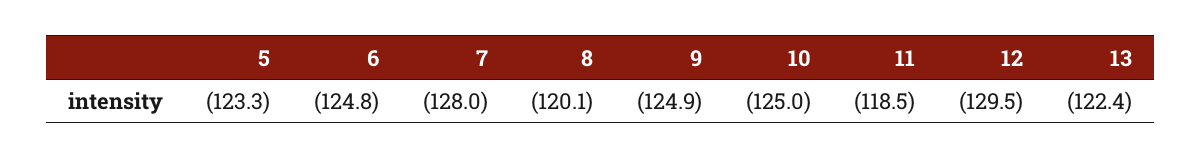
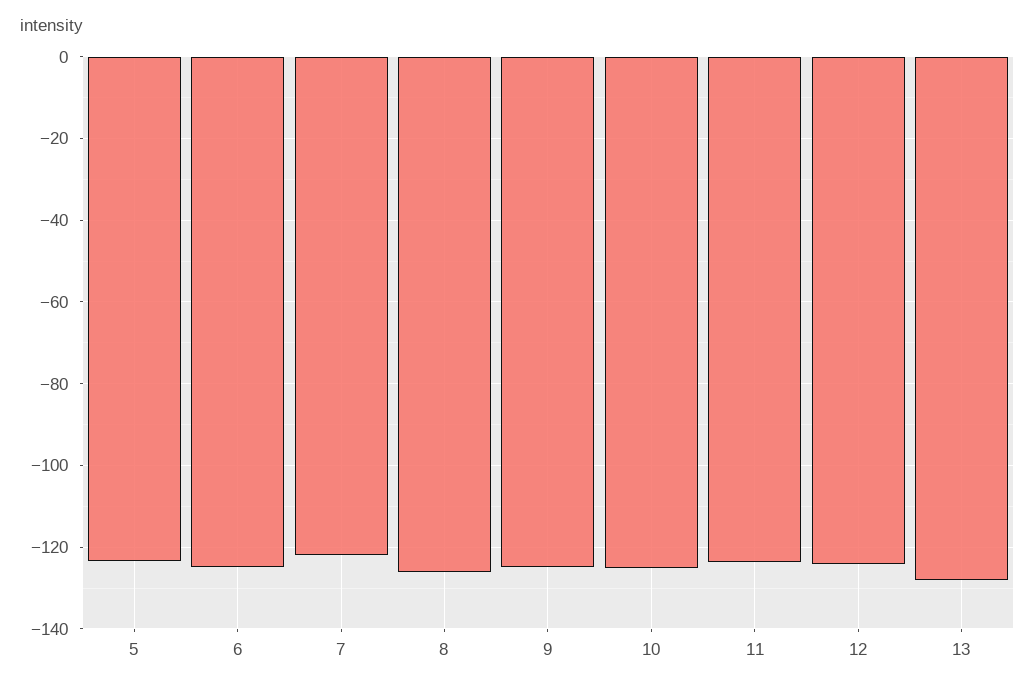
7: -128 -> -122
8: -120.1 -> -126
11: -118.5 -> -124
12: -129.5 -> -124
13: -122.4 -> -128

